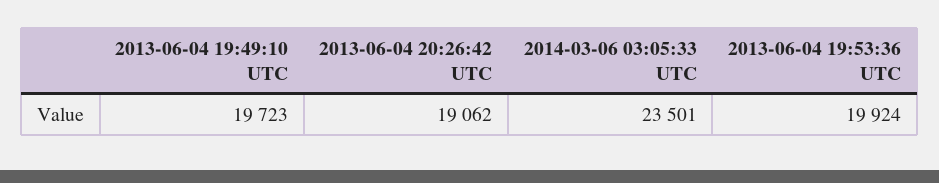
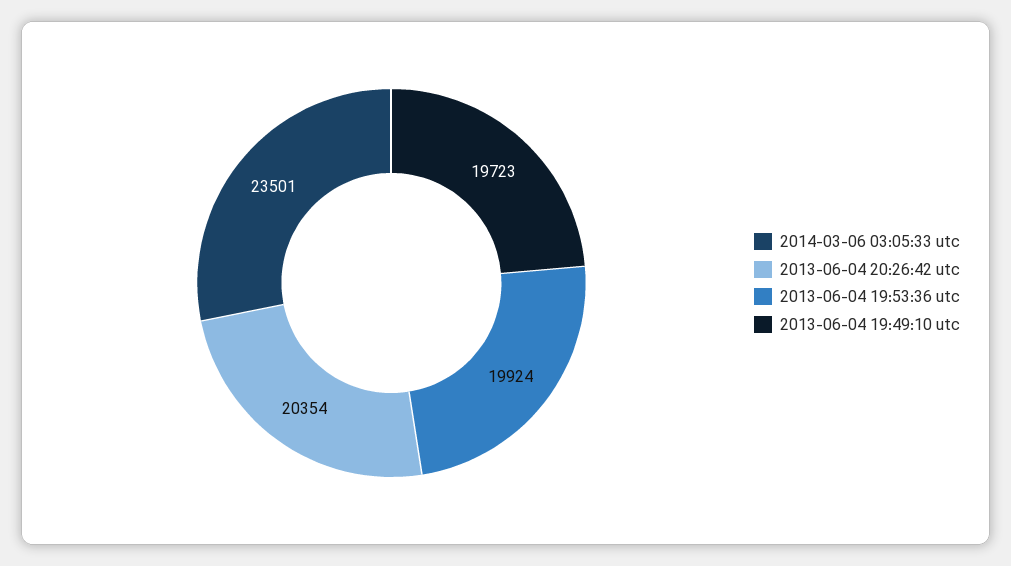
2013-06-04 20:26:42 UTC: 19062 -> 20354

